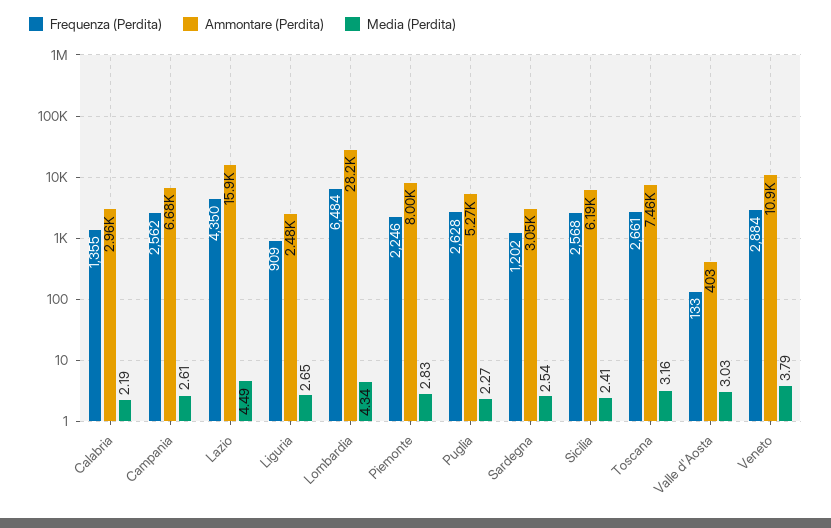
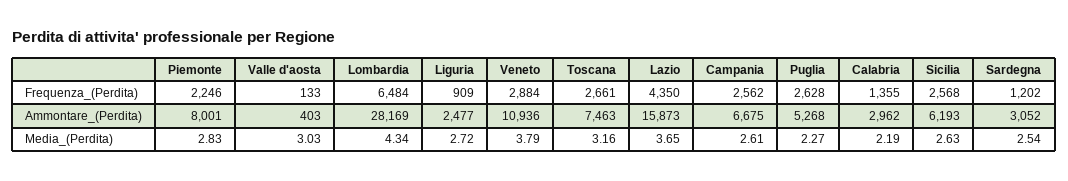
Media (Perdita), Lazio: 4.49 -> 3.65
Media (Perdita), Liguria: 2.65 -> 2.72
Media (Perdita), Sicilia: 2.41 -> 2.63

